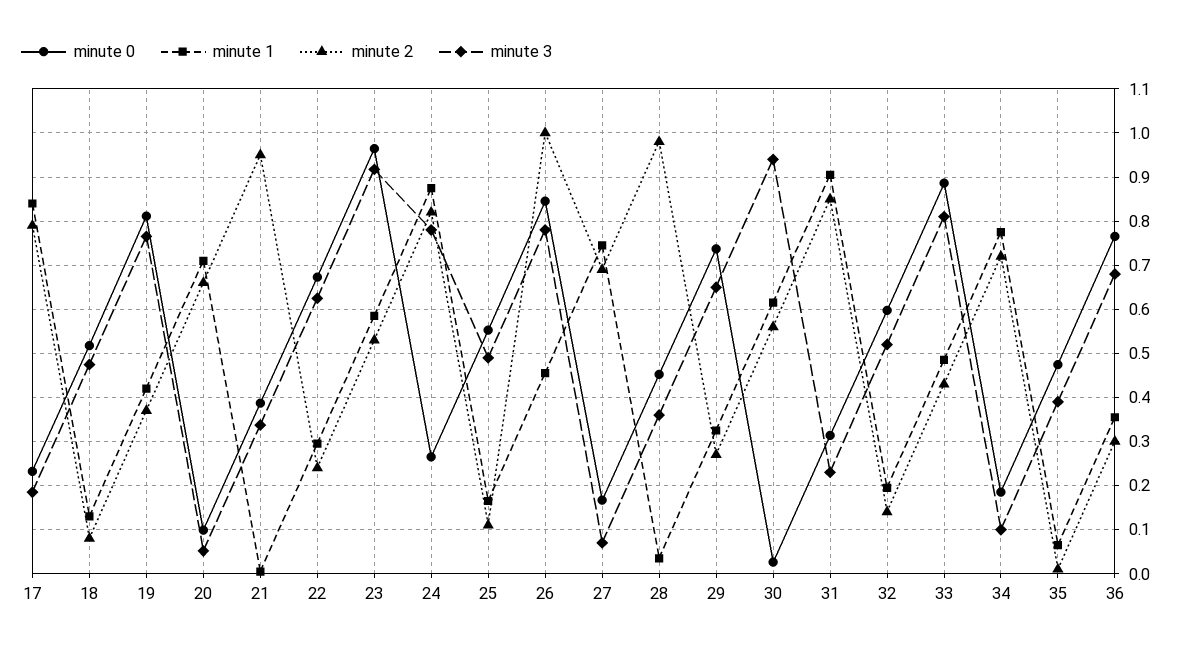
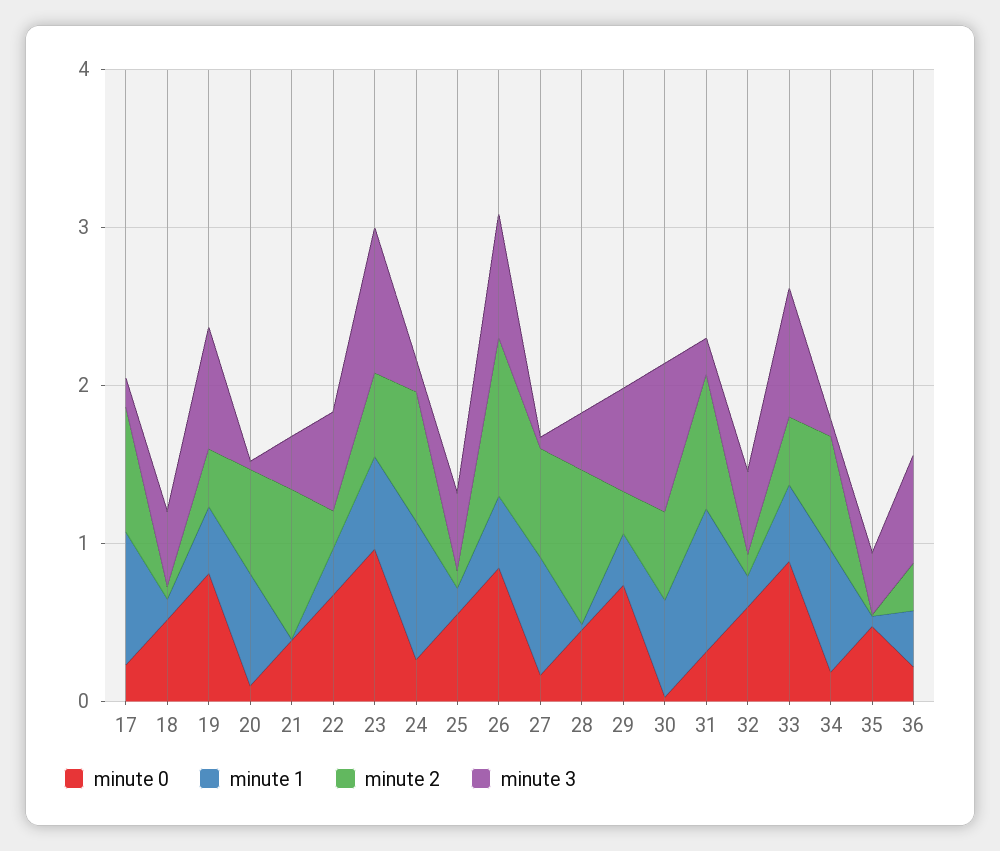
minute 3, 24: 0.78 -> 0.2
minute 0, 36: 0.76 -> 0.2

